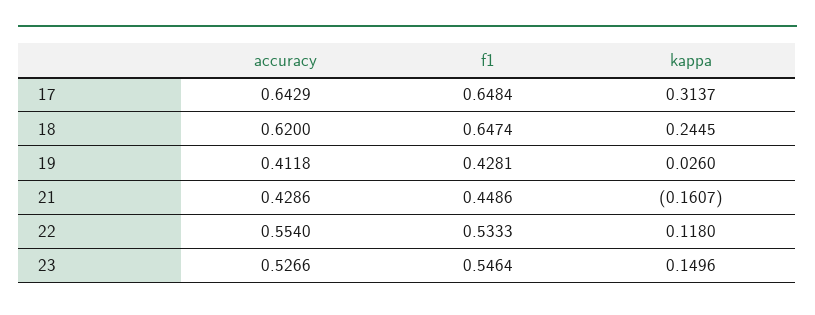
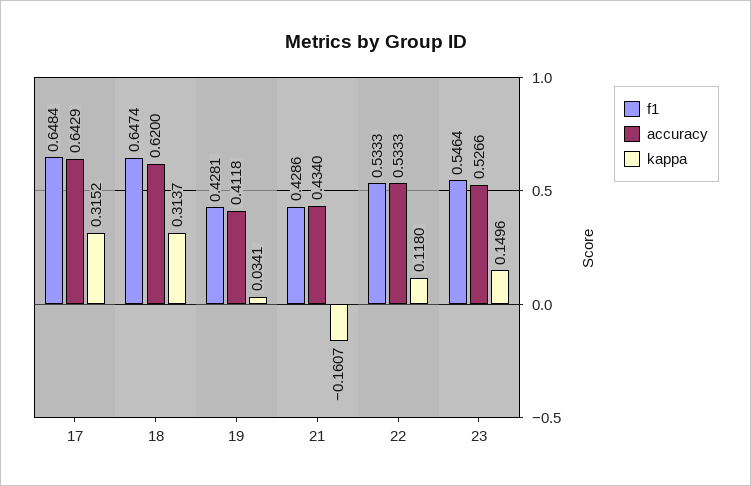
kappa, 17: 0.3137 -> 0.3152
kappa, 18: 0.2445 -> 0.3137
kappa, 19: 0.026 -> 0.0341
accuracy, 21: 0.4286 -> 0.434
f1, 21: 0.4486 -> 0.4286
accuracy, 22: 0.554 -> 0.5333

